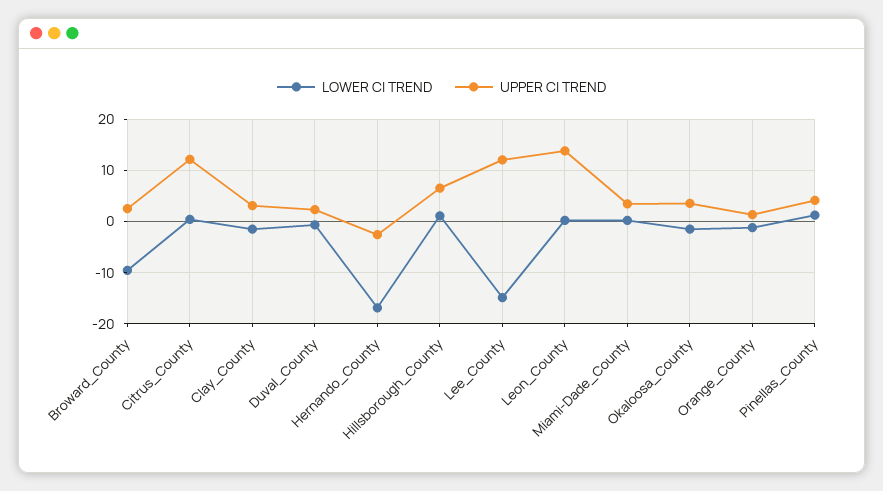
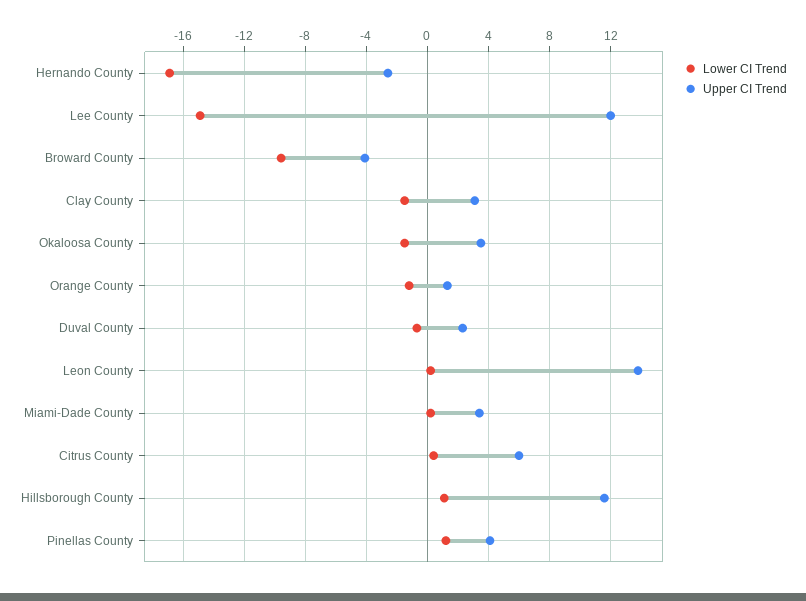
UPPER CI TREND, Broward_County: 2 -> -4
UPPER CI TREND, Citrus_County: 12 -> 6
UPPER CI TREND, Hillsborough_County: 6 -> 11.5

